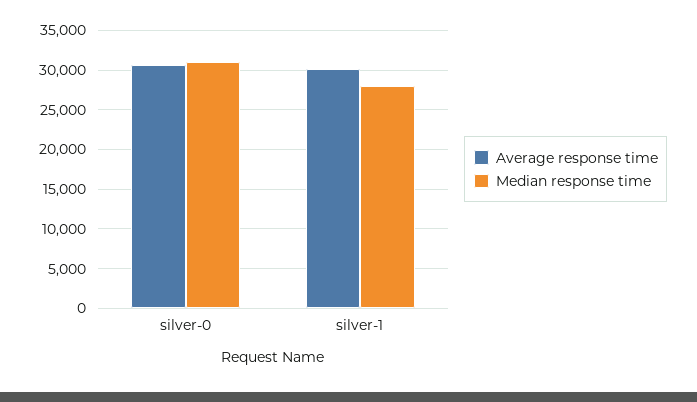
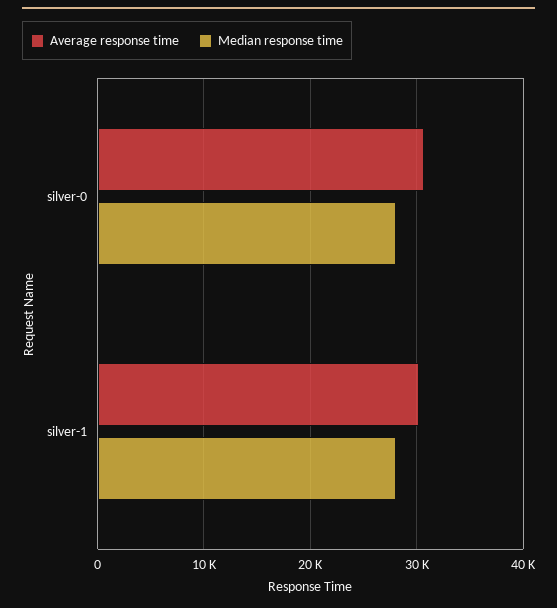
Median response time, silver-0: 31000 -> 28000

